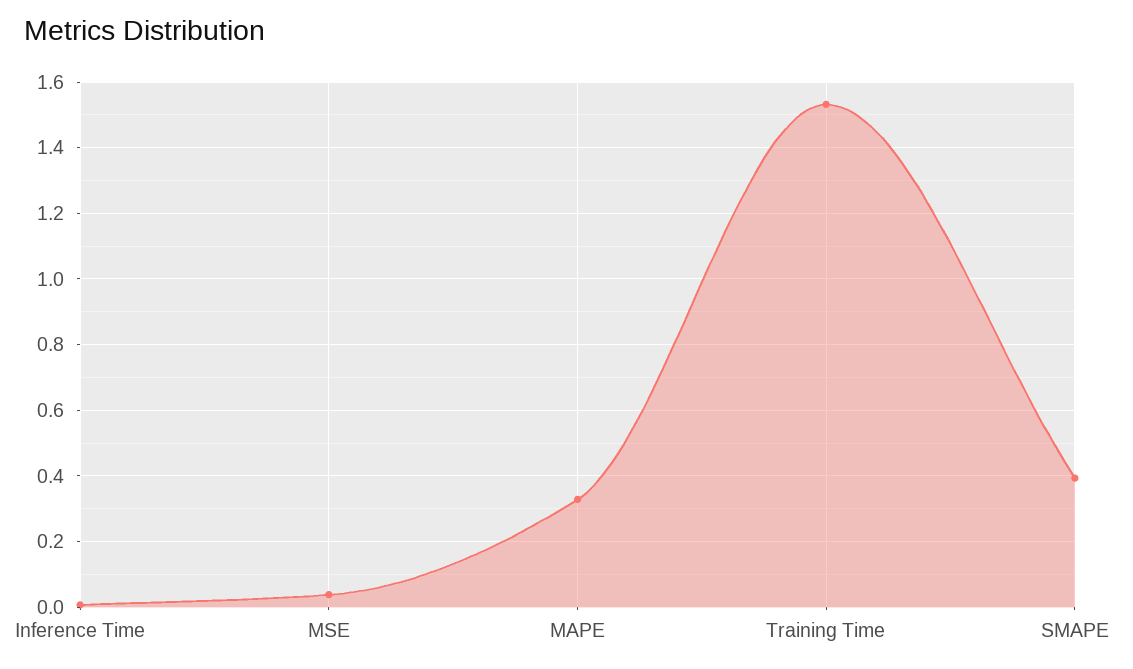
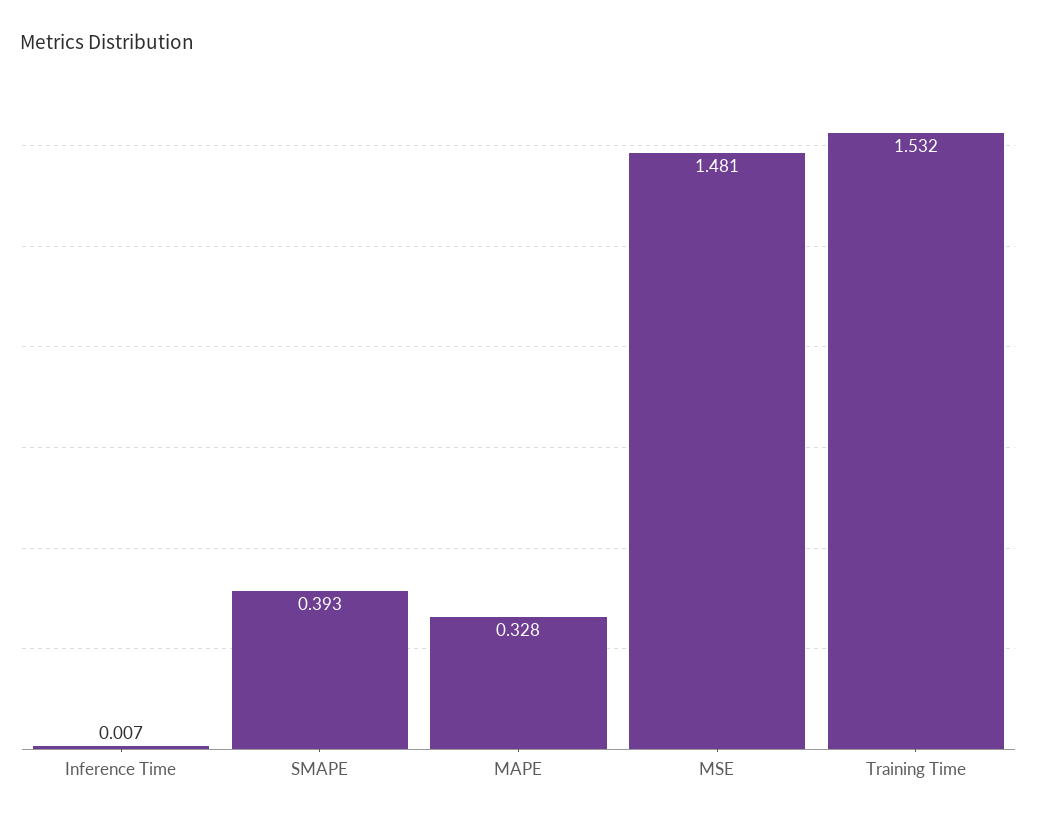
MSE: 0.04 -> 1.481

